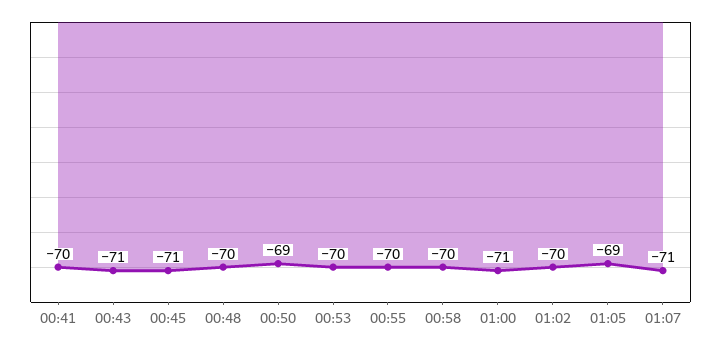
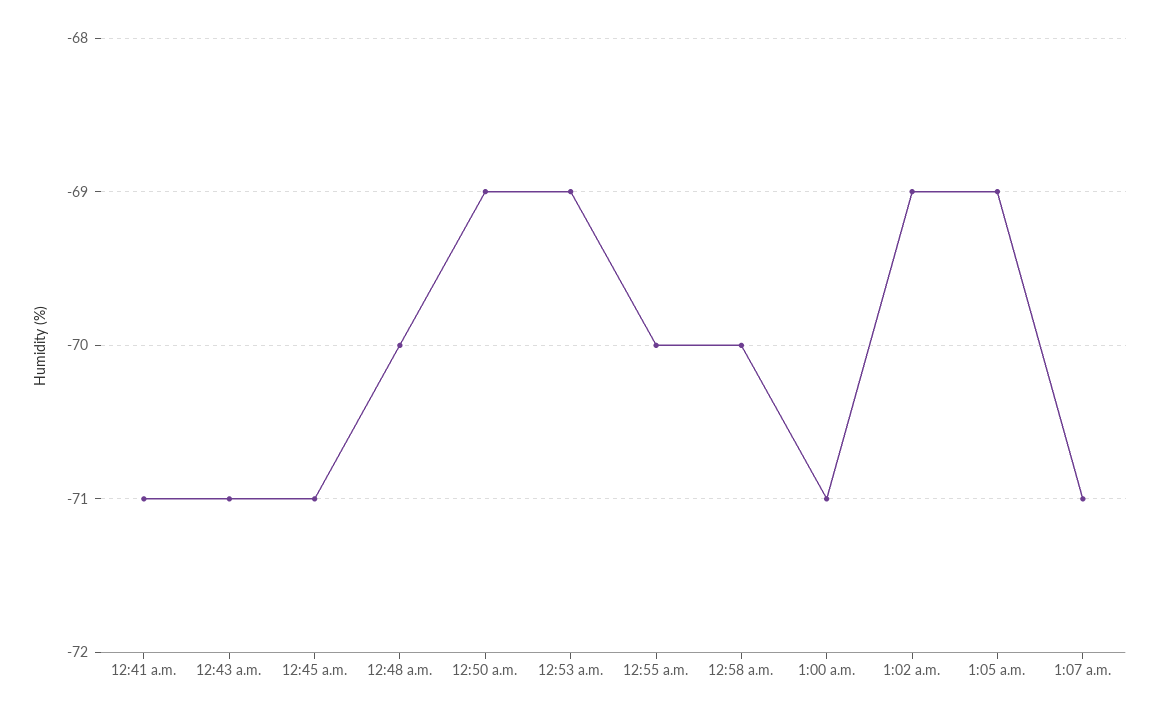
00:41: -70 -> -71
00:53: -70 -> -69
01:02: -70 -> -69

